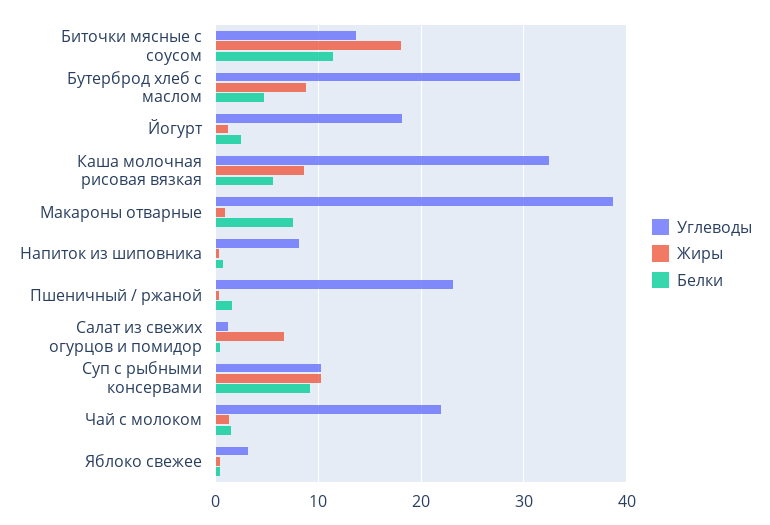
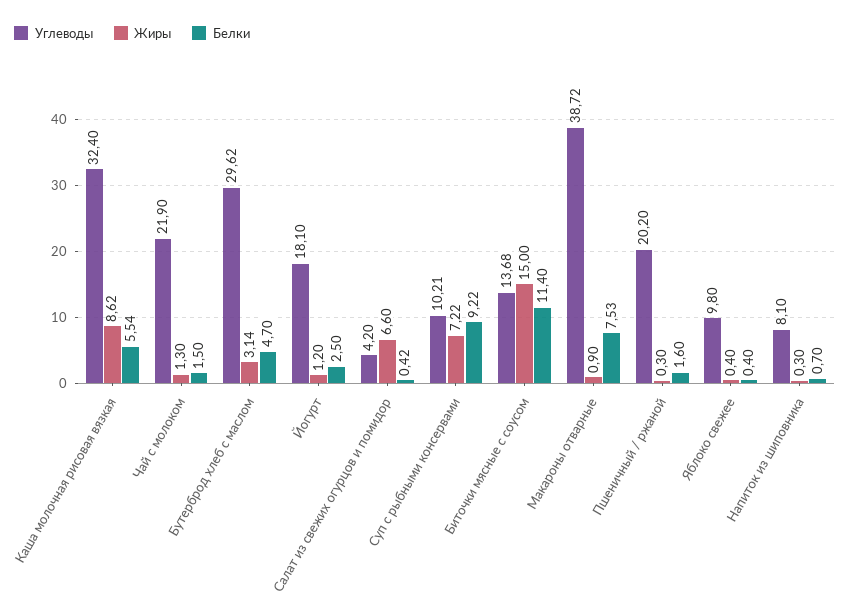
Жиры, Биточки мясные с соусом: 18 -> 15
Жиры, Бутерброд хлеб с маслом: 9 -> 3.14
Углеводы, Пшеничный / ржаной: 23 -> 20.2
Углеводы, Салат из свежих огурцов и помидор: 1 -> 4.2
Жиры, Суп с рыбными консервами: 10 -> 7.22
Углеводы, Яблоко свежее: 3 -> 9.8

